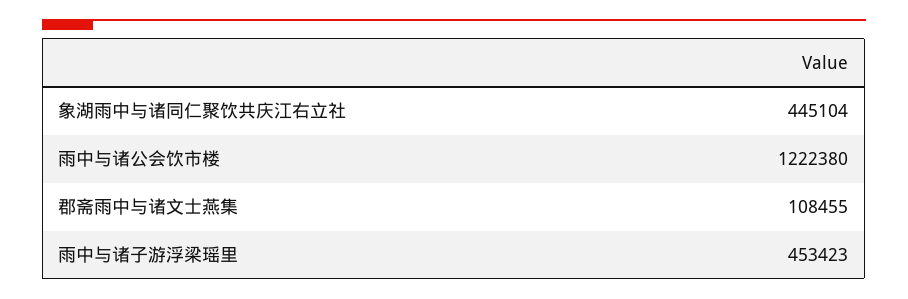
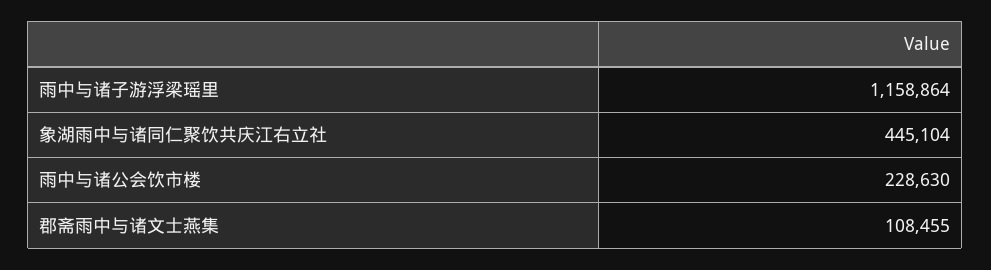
雨中与诸公会饮市楼: 1222380 -> 228630
雨中与诸子游浮梁瑶里: 453423 -> 1158864

